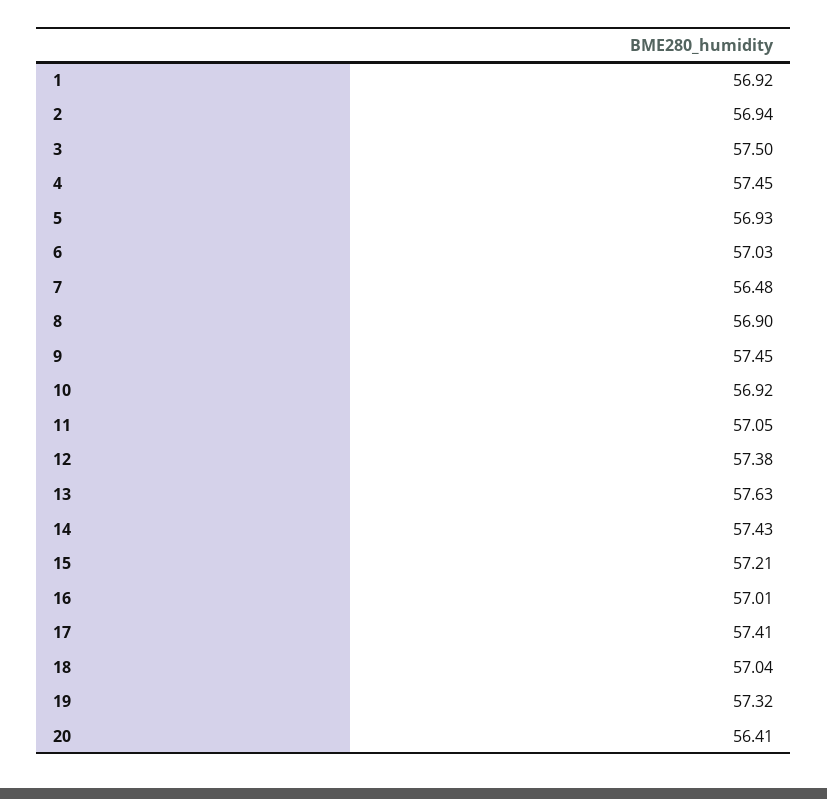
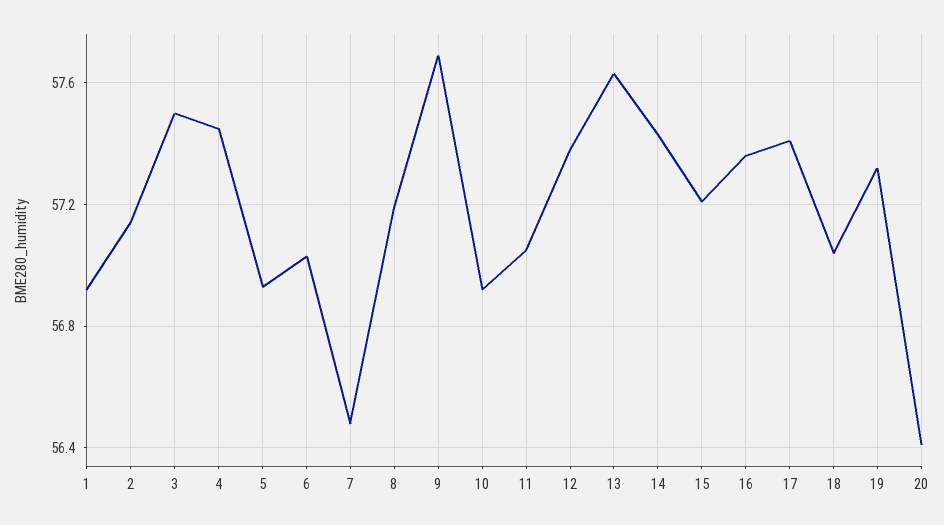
2: 56.94 -> 57.15
8: 56.9 -> 57.2
9: 57.45 -> 57.7
16: 57.01 -> 57.35

